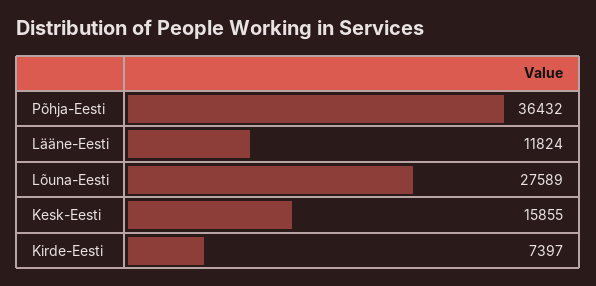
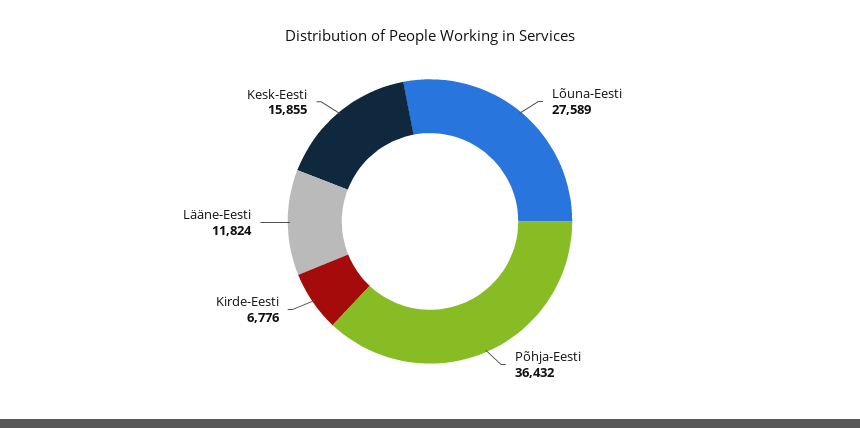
Kirde-Eesti: 7397 -> 6776

